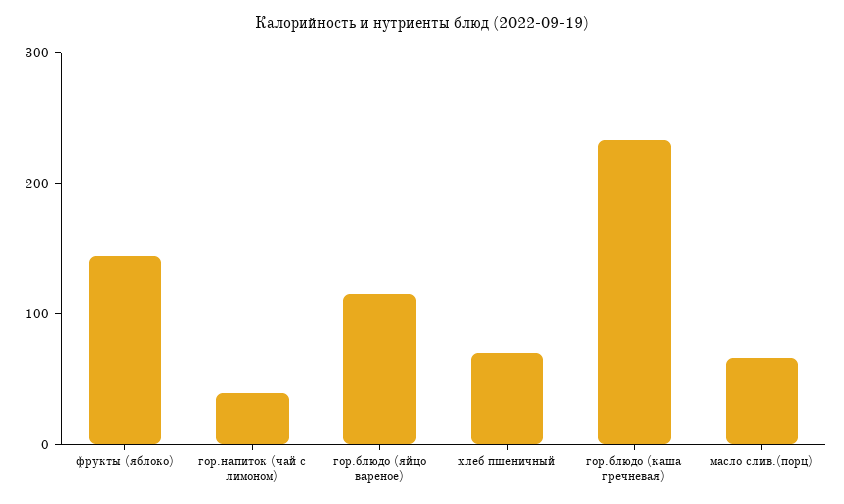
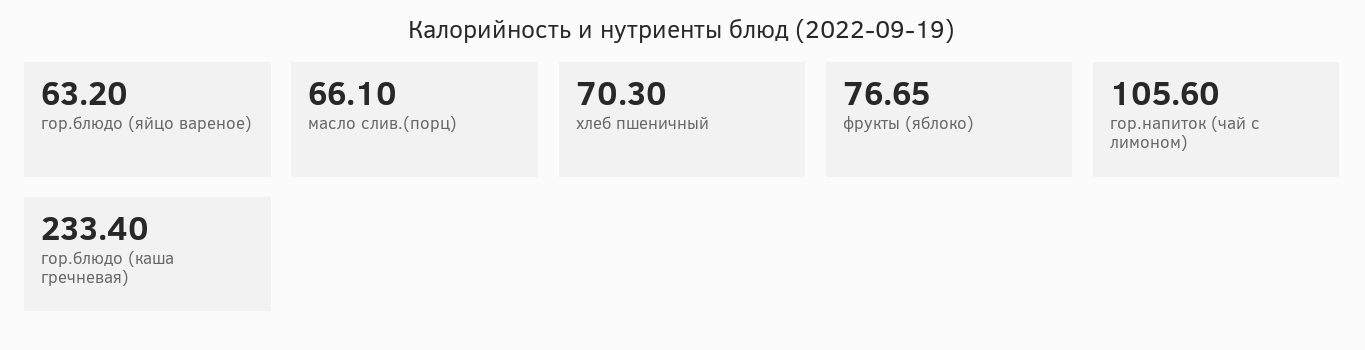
фрукты (яблоко): 140 -> 76.65
гор.напиток (чай с лимоном): 40 -> 105.6
гор.блюдо (яйцо вареное): 120 -> 63.2

